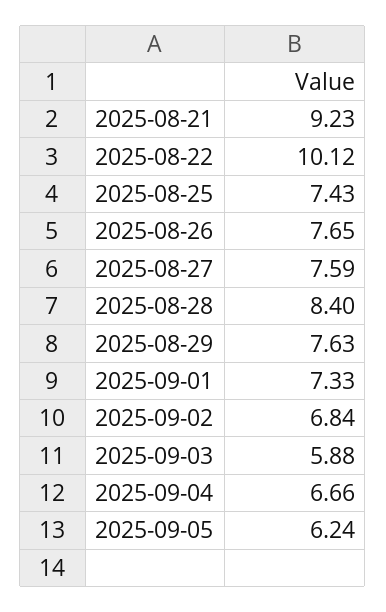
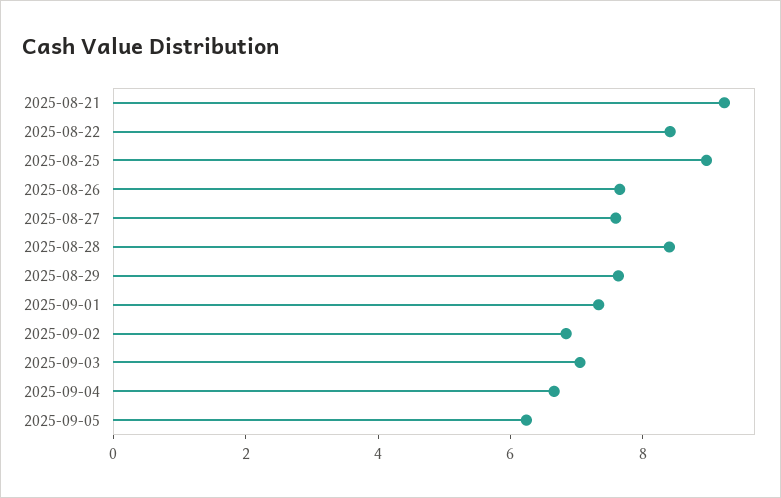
2025-08-22: 10.12 -> 8.5
2025-08-25: 7.43 -> 9
2025-09-03: 5.88 -> 7

